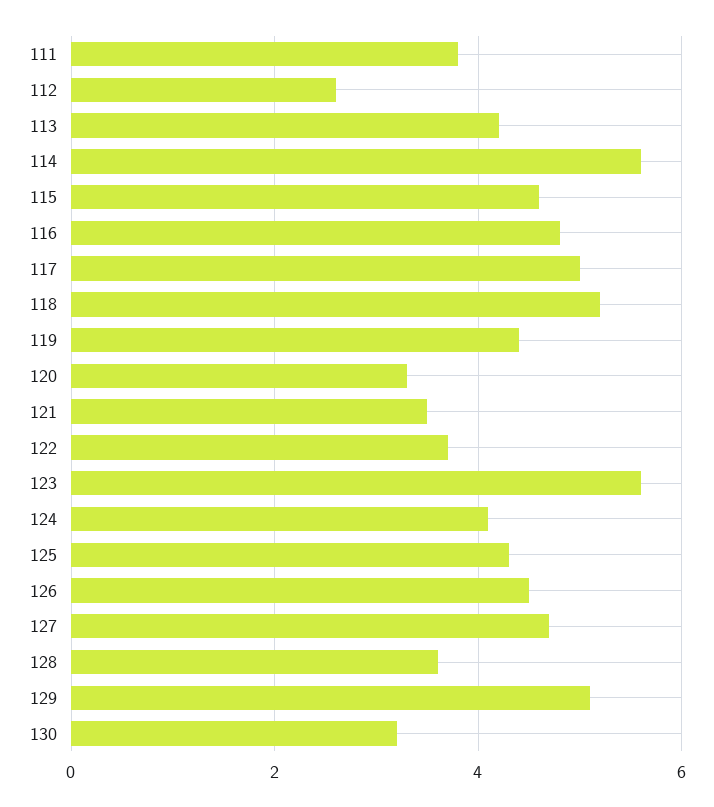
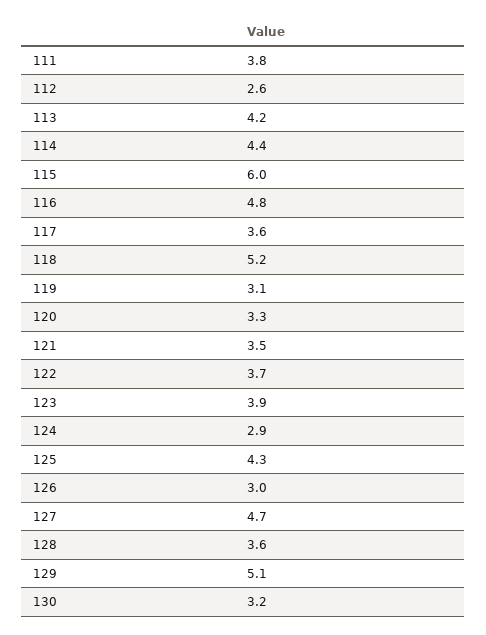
114: 5.5 -> 4.4
115: 4.5 -> 6
117: 5 -> 3.6
119: 4.5 -> 3.1
123: 5.5 -> 3.9
124: 4 -> 2.9
126: 4.5 -> 3

